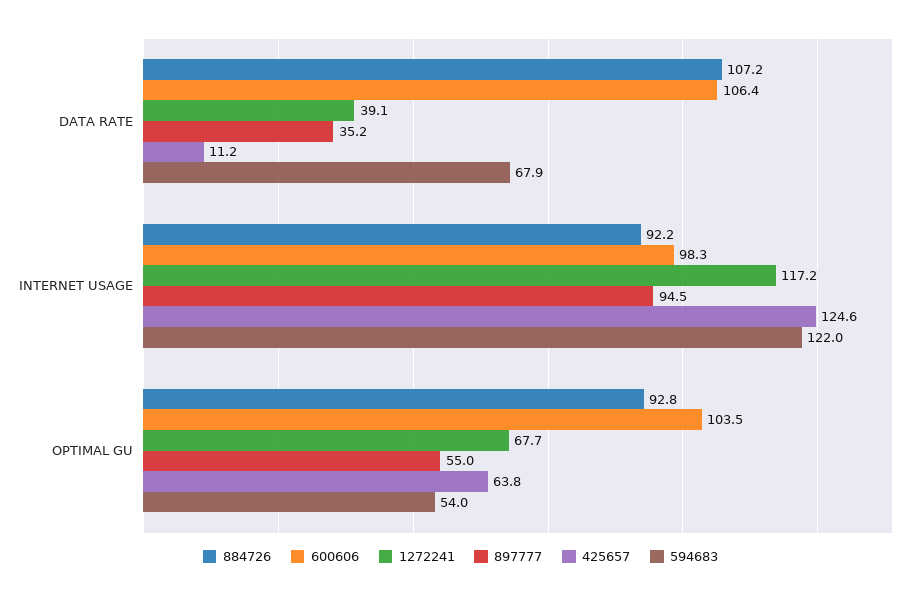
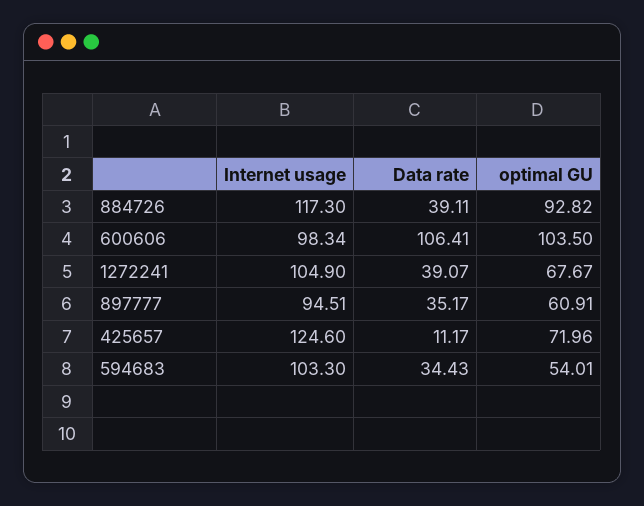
884726, DATA RATE: 107.2 -> 39.11
594683, DATA RATE: 67.9 -> 34.43
884726, INTERNET USAGE: 92.2 -> 117.3
1272241, INTERNET USAGE: 117.2 -> 104.9
594683, INTERNET USAGE: 122 -> 103.3
897777, OPTIMAL GU: 55 -> 60.91
425657, OPTIMAL GU: 63.8 -> 71.96

